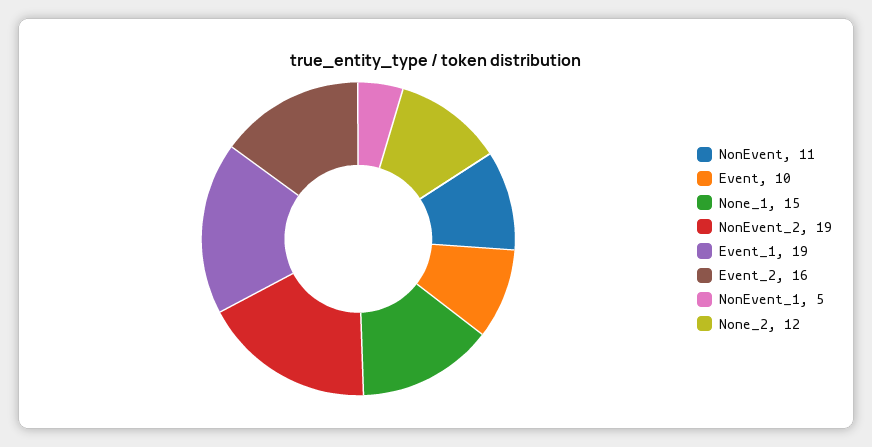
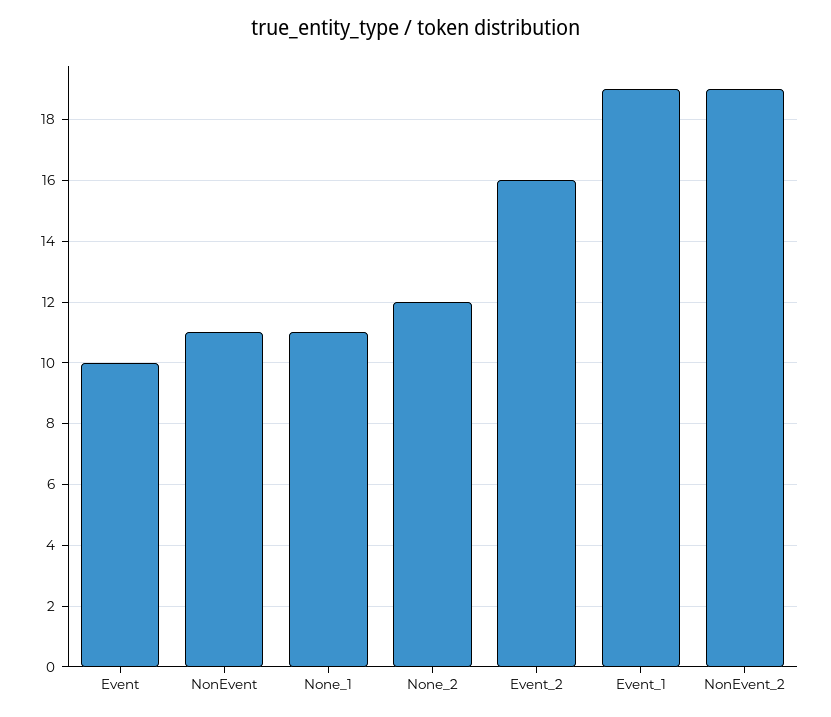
None_1: 15 -> 11
NonEvent_1: 5 -> none

